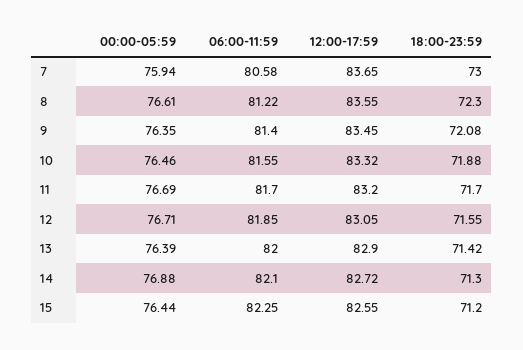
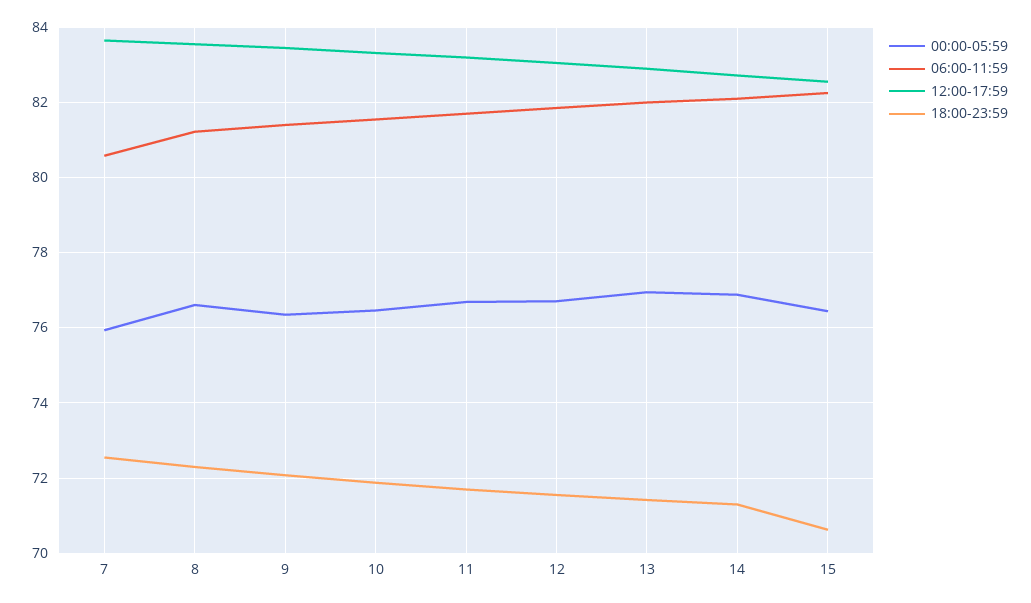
18:00-23:59, 7: 73 -> 72.6
00:00-05:59, 13: 76.39 -> 77
18:00-23:59, 15: 71.2 -> 70.6

